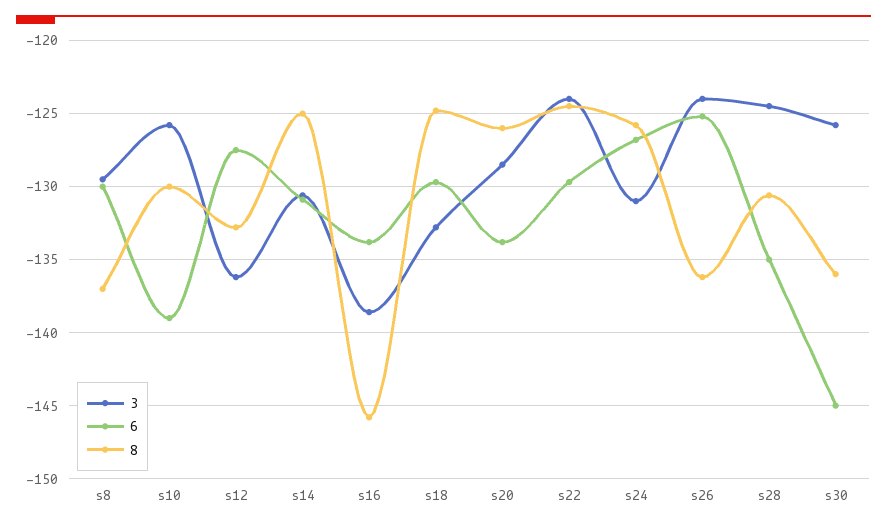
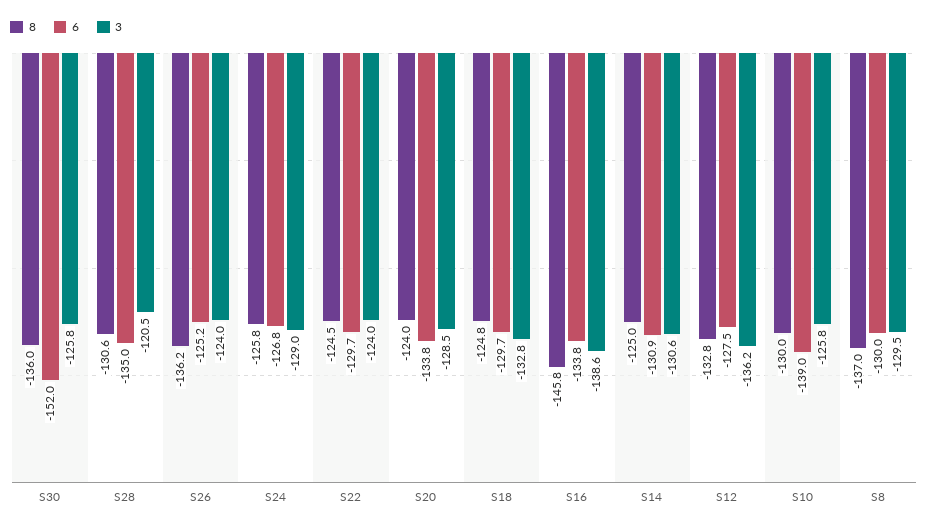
8, s20: -126 -> -124
3, s24: -131 -> -129
3, s28: -124.5 -> -120.5
6, s30: -145 -> -152

